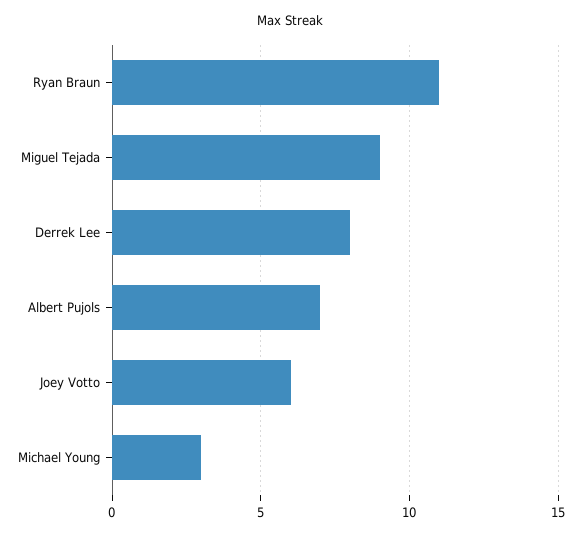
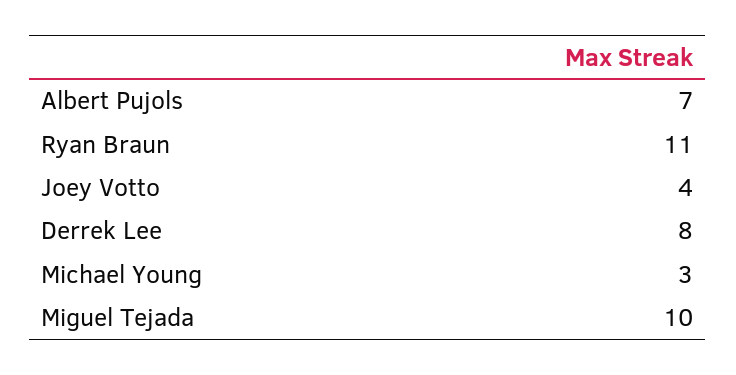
Miguel Tejada: 9 -> 10
Joey Votto: 6 -> 4

